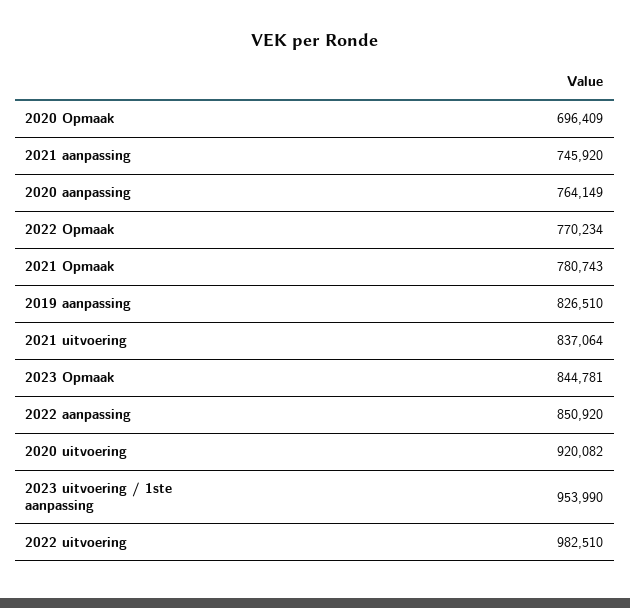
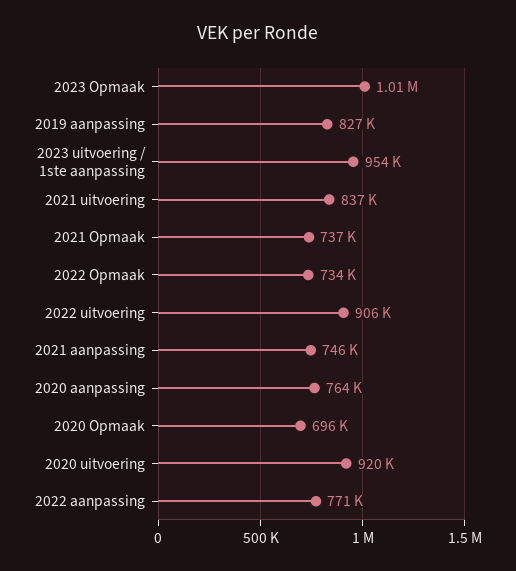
2022 Opmaak: 770234 -> 734000
2021 Opmaak: 780743 -> 737000
2023 Opmaak: 844781 -> 1010000
2022 aanpassing: 850920 -> 771000
2022 uitvoering: 982510 -> 906000

